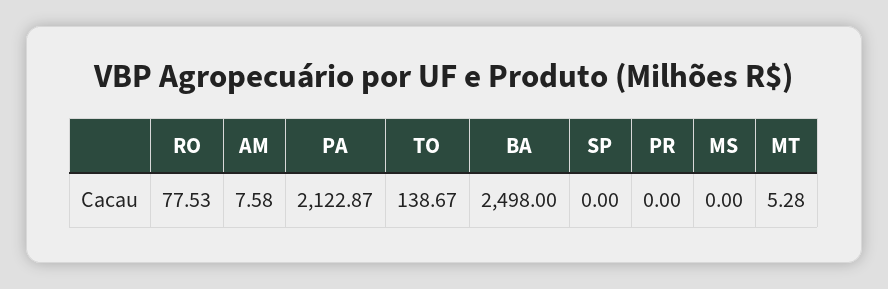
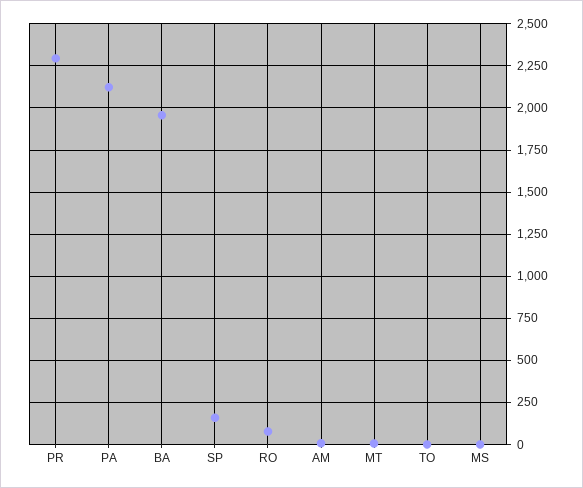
TO: 138.67 -> 0
BA: 2498 -> 1950
SP: 0 -> 150
PR: 0 -> 2300

